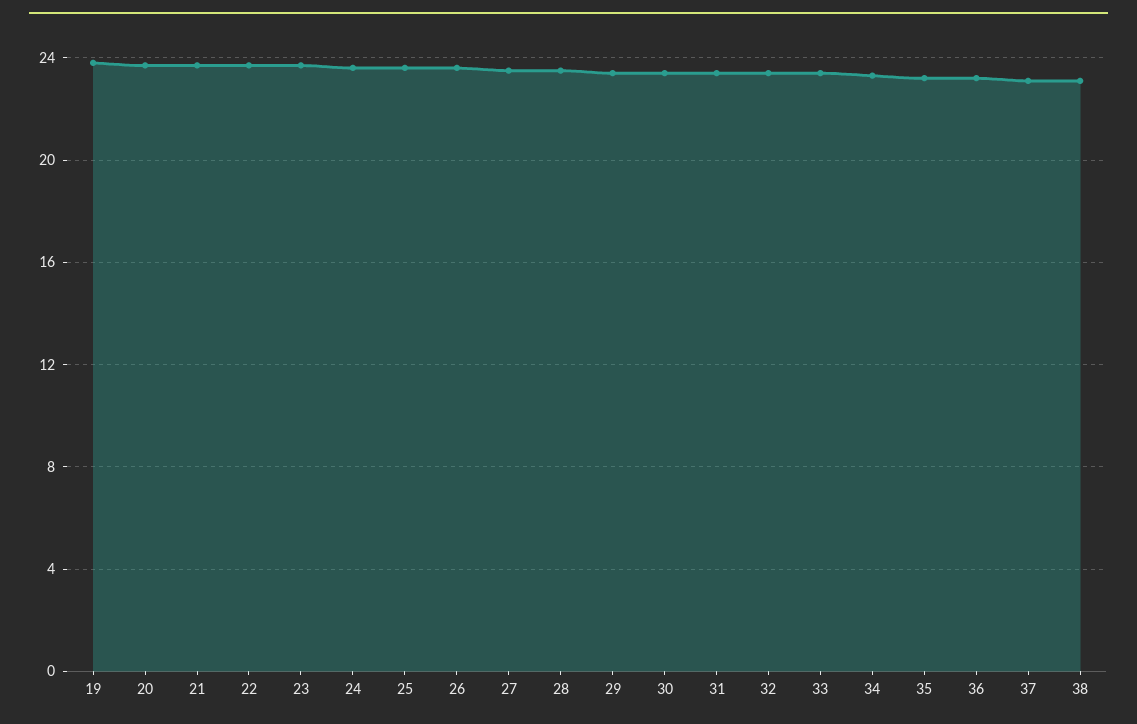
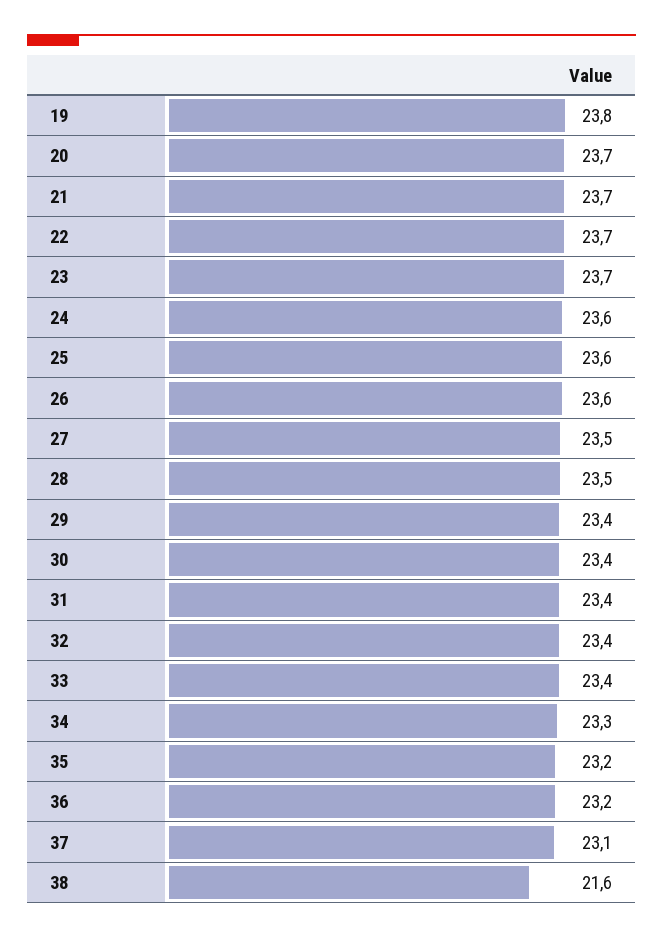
38: 23 -> 21.6

